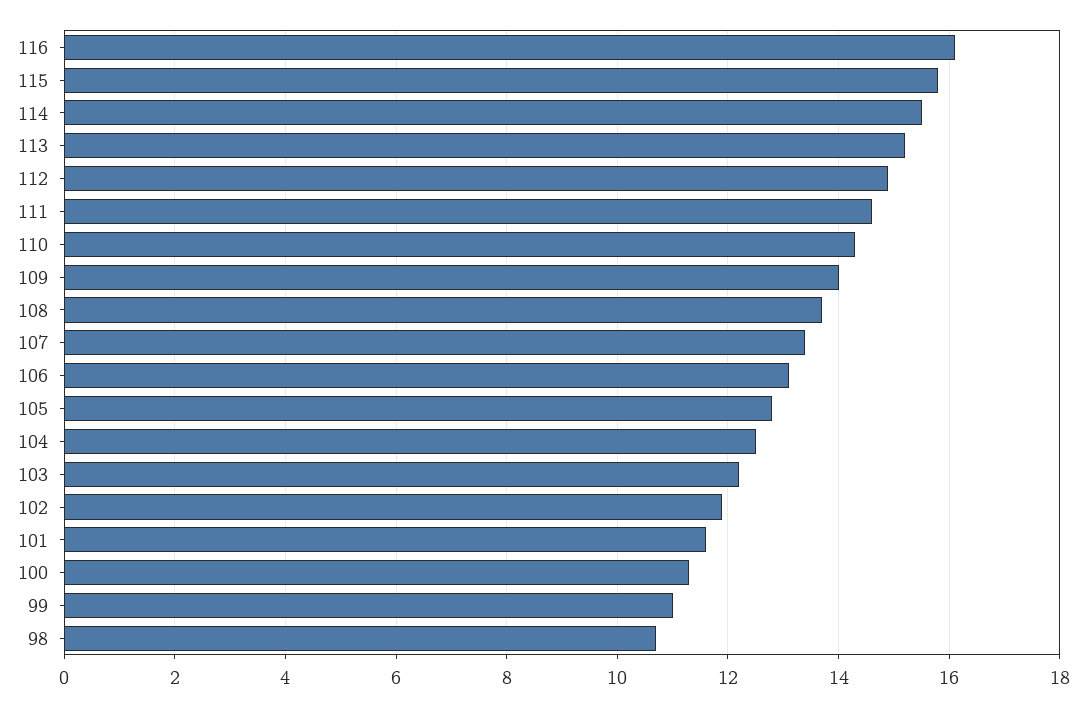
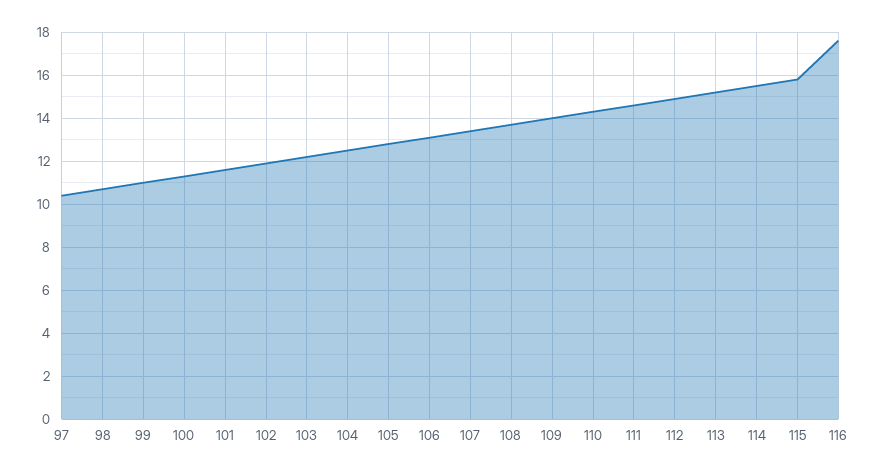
116: 16 -> 17.5
97: none -> 10.5

